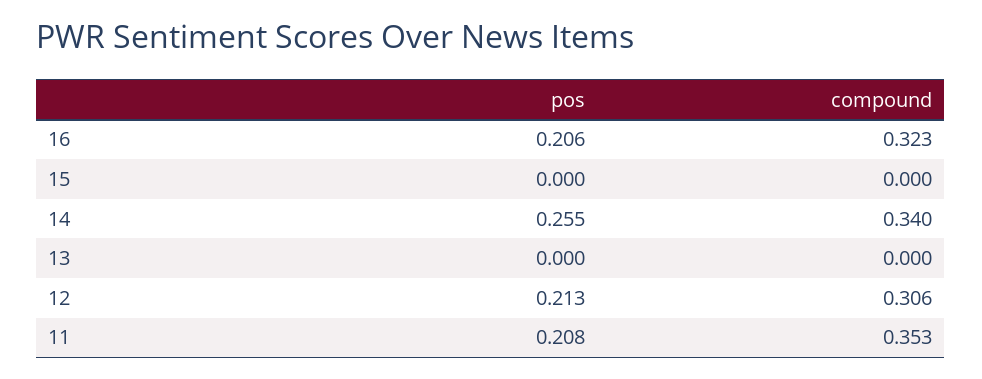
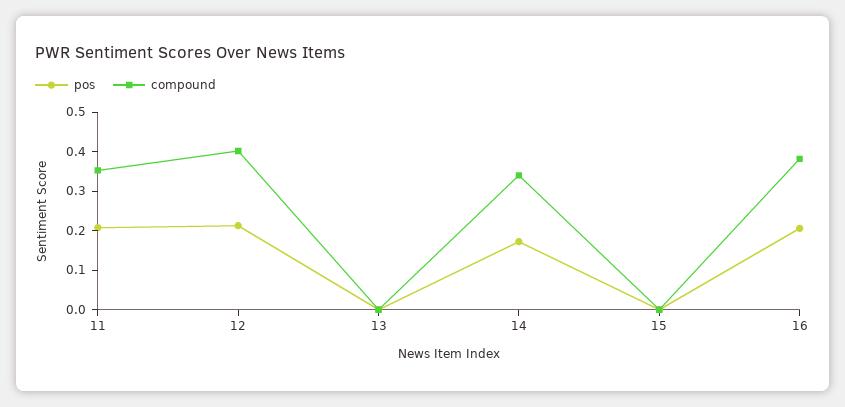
compound, 16: 0.323 -> 0.375
pos, 14: 0.255 -> 0.175
compound, 12: 0.306 -> 0.4

